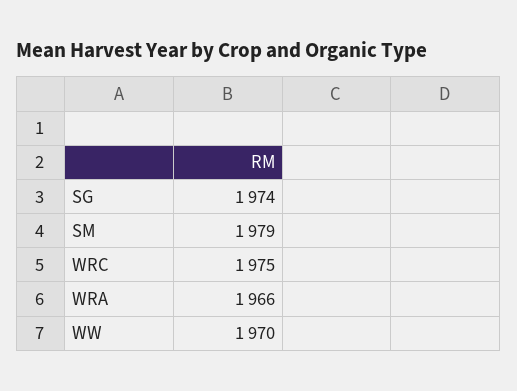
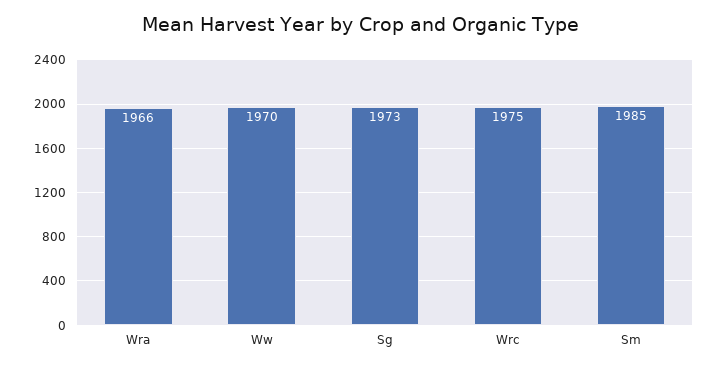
SG: 1974 -> 1973
SM: 1979 -> 1985

